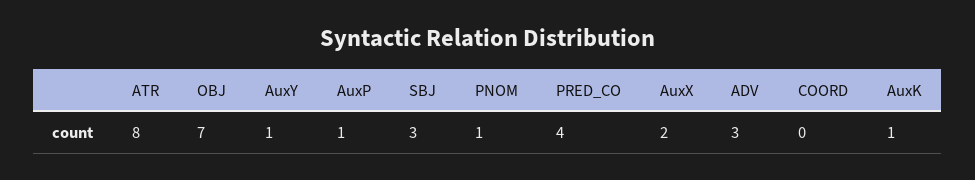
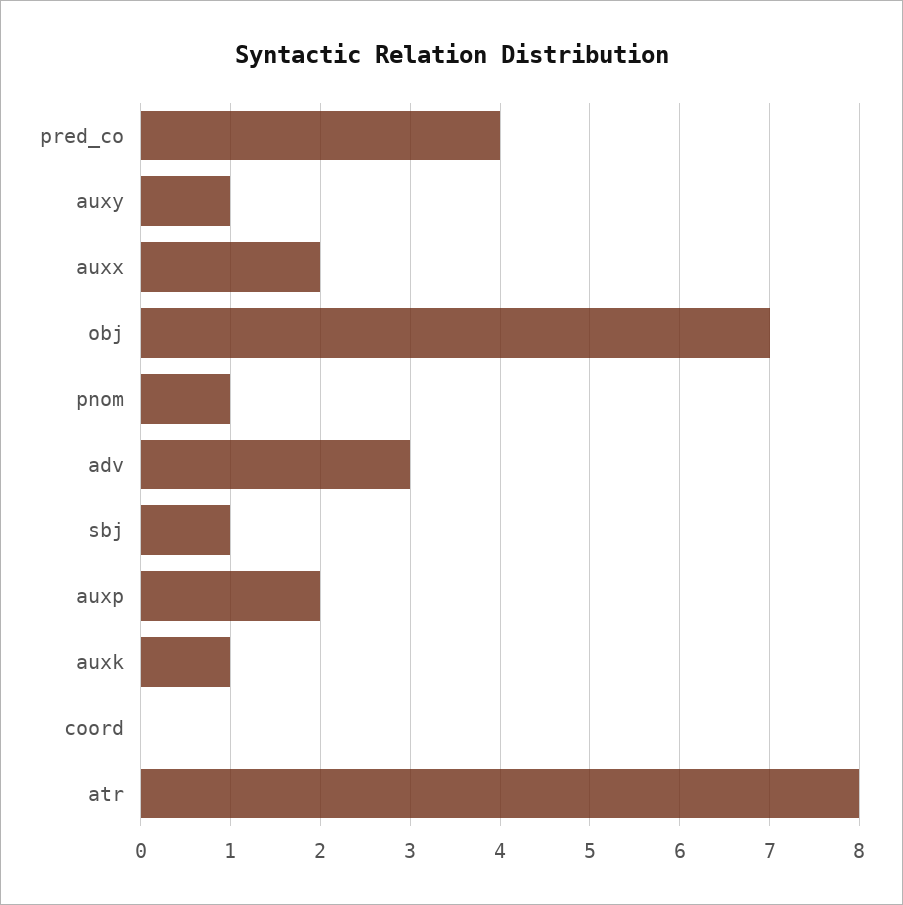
AuxP: 1 -> 2
SBJ: 3 -> 1

